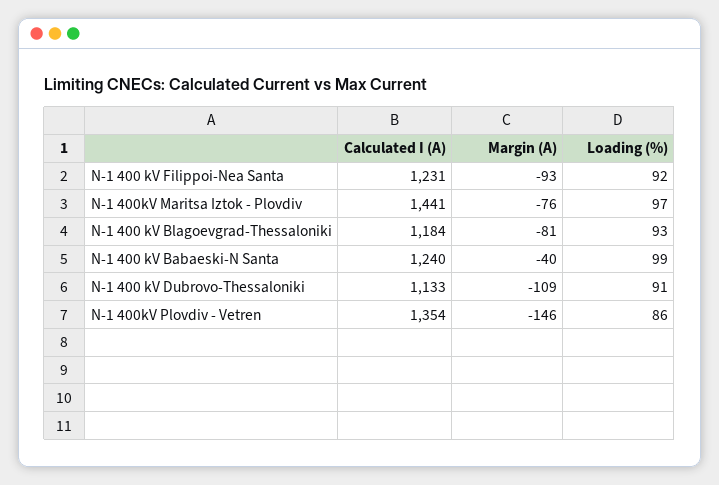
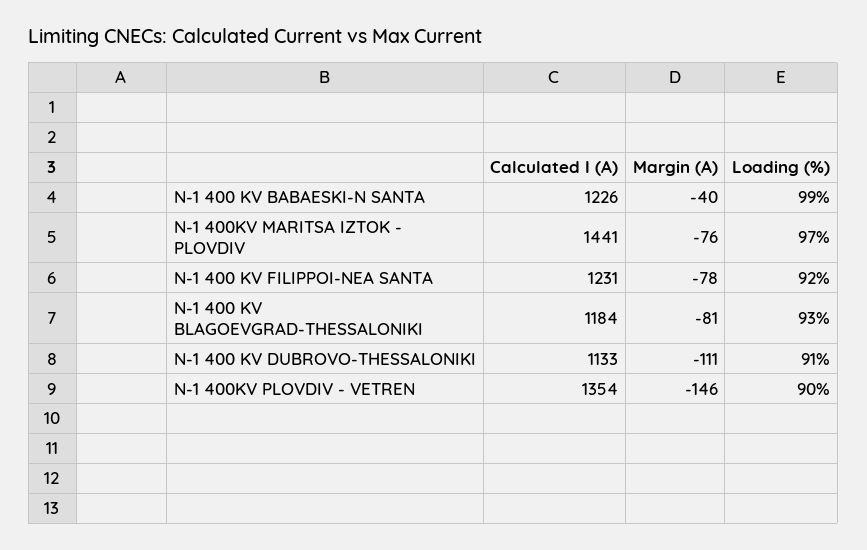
Margin (A), N-1 400 kV Filippoi-Nea Santa: -93 -> -78
Calculated I (A), N-1 400 kV Babaeski-N Santa: 1240 -> 1226
Margin (A), N-1 400 kV Dubrovo-Thessaloniki: -109 -> -111
Loading (%), N-1 400kV Plovdiv - Vetren: 86 -> 90

